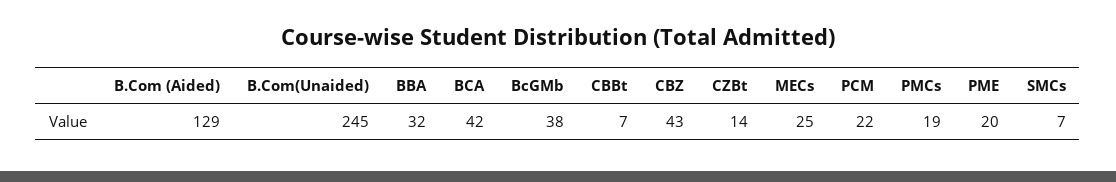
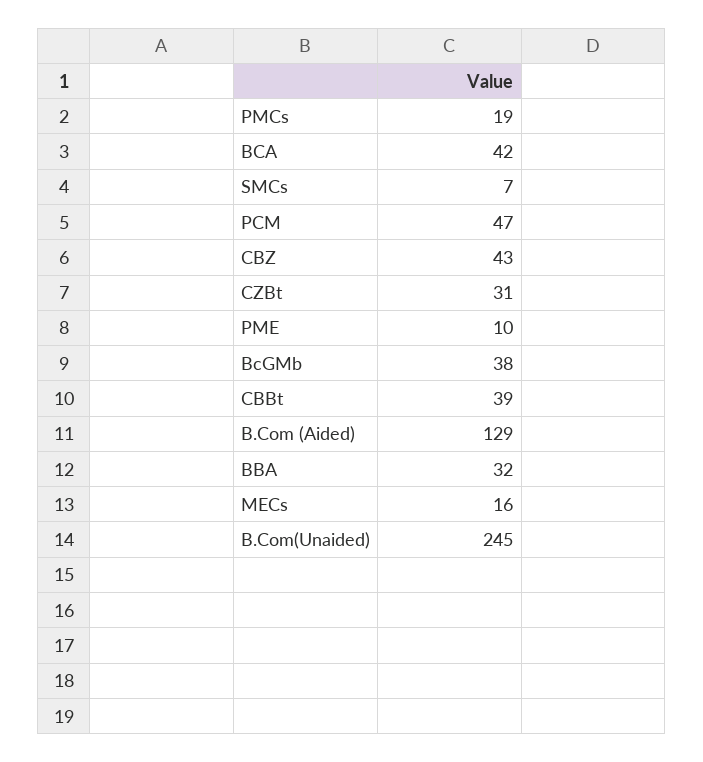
CBBt: 7 -> 39
CZBt: 14 -> 31
MECs: 25 -> 16
PCM: 22 -> 47
PME: 20 -> 10

